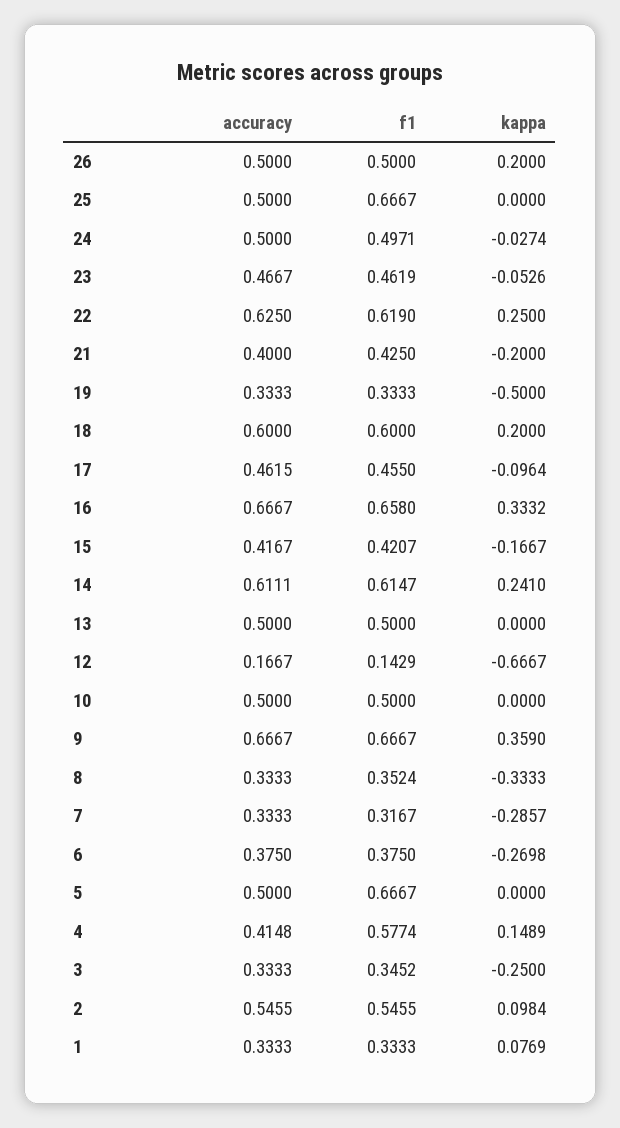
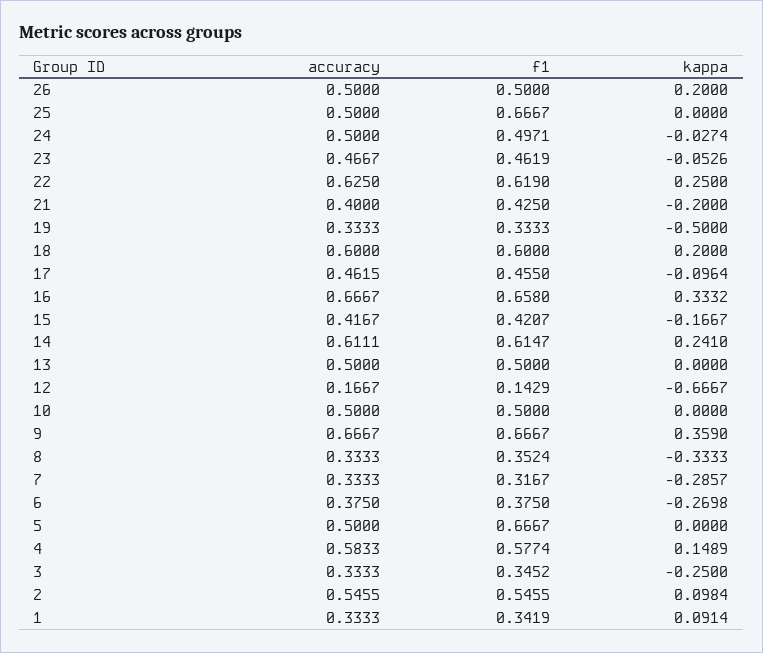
accuracy, 4: 0.4148 -> 0.5833
f1, 1: 0.3333 -> 0.3419
kappa, 1: 0.0769 -> 0.0914

